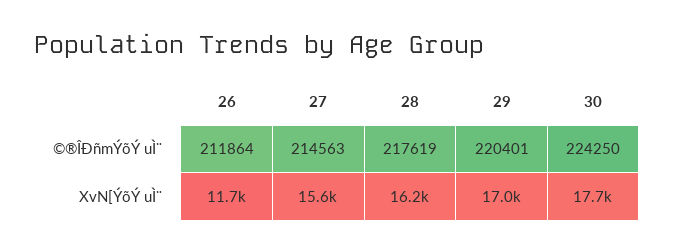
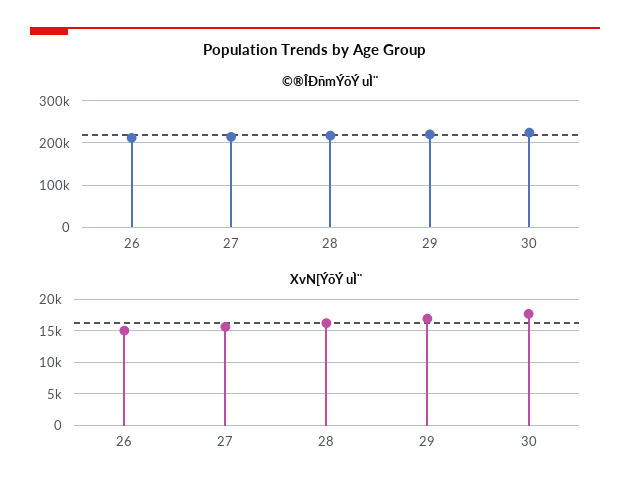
XvN[ÝõÝ uÌ¨, 26: 11700 -> 15000

